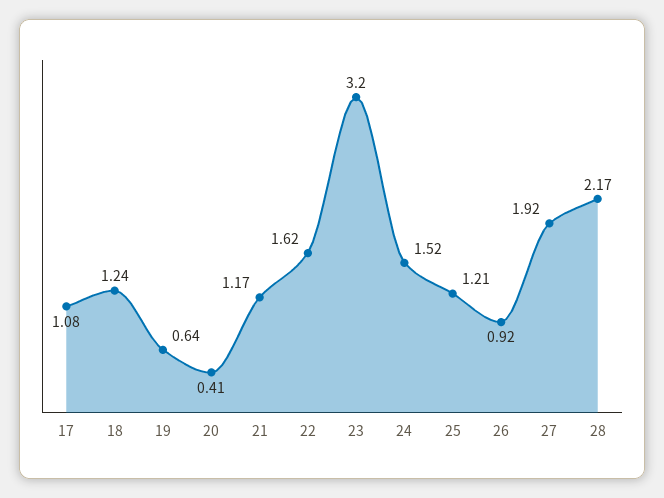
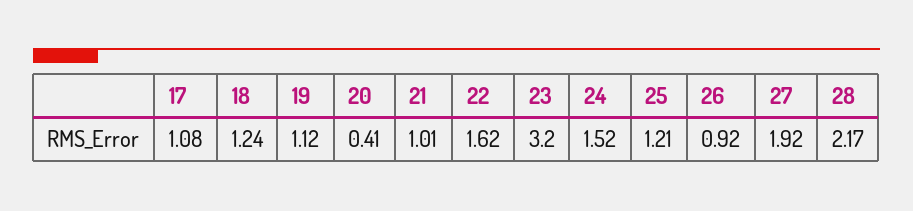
19: 0.64 -> 1.12
21: 1.17 -> 1.01

